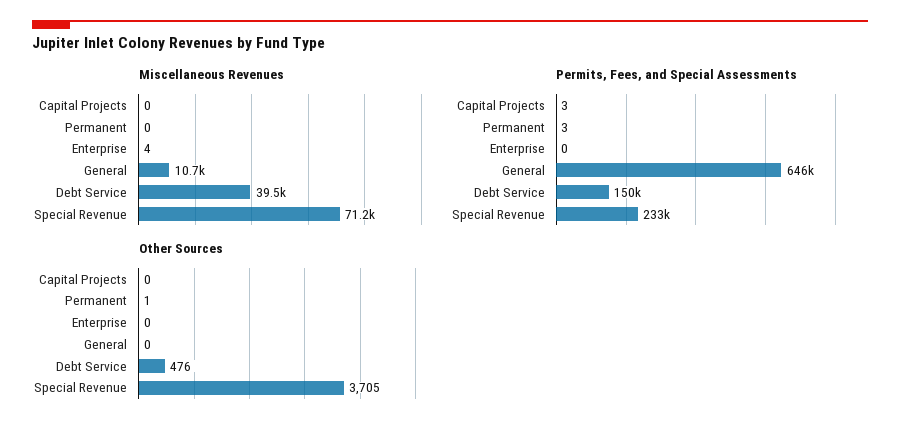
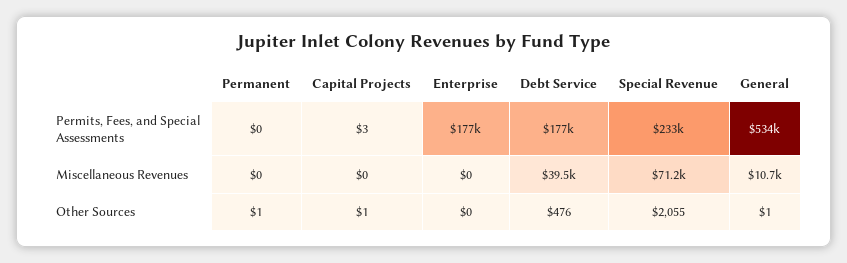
Miscellaneous Revenues, Enterprise: 4 -> 0
Permits, Fees, and Special Assessments, Permanent: 3 -> 0
Permits, Fees, and Special Assessments, Enterprise: 0 -> 177000
Permits, Fees, and Special Assessments, General: 646000 -> 534000
Permits, Fees, and Special Assessments, Debt Service: 150000 -> 177000
Other Sources, Capital Projects: 0 -> 1
Other Sources, General: 0 -> 1
Other Sources, Special Revenue: 3705 -> 2055

